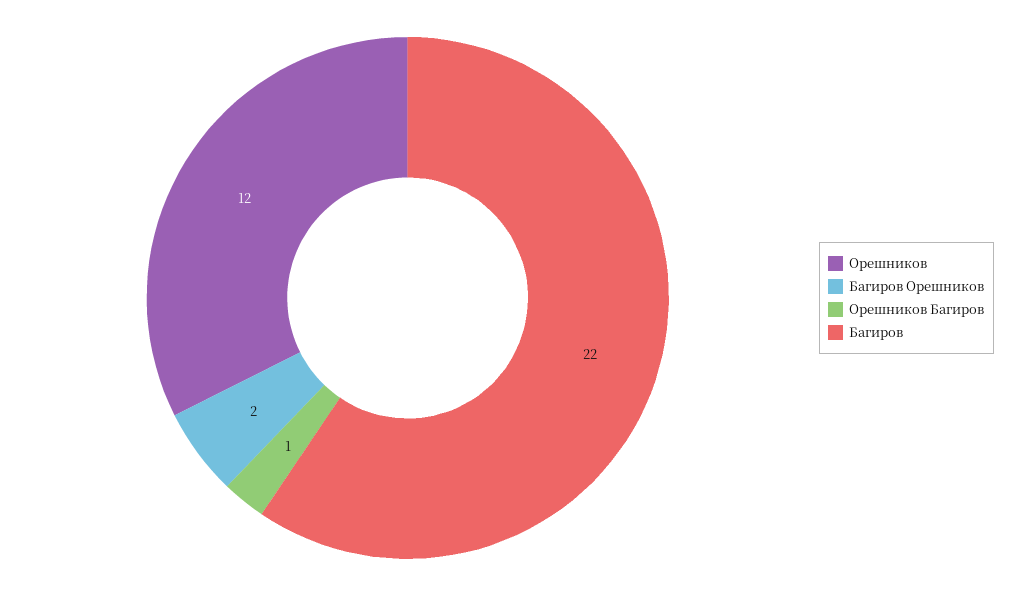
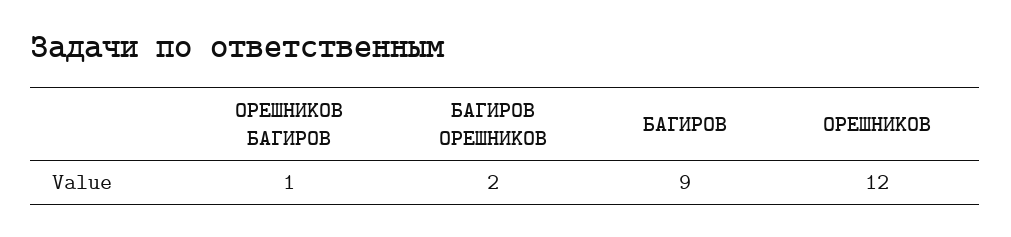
Багиров: 22 -> 9

